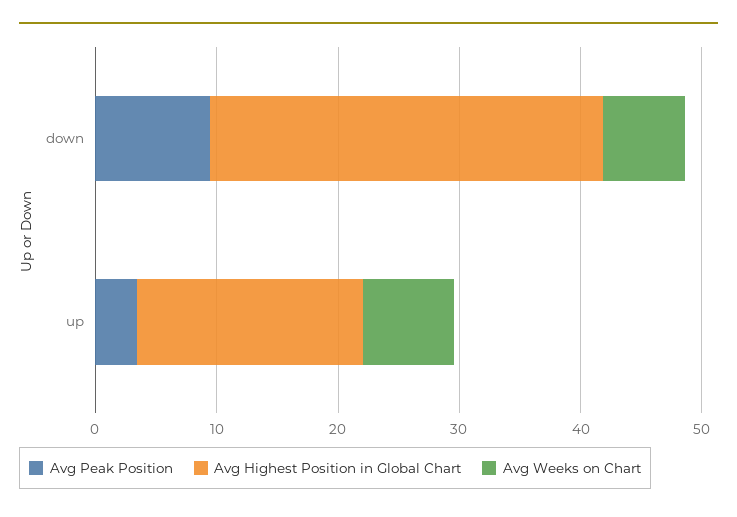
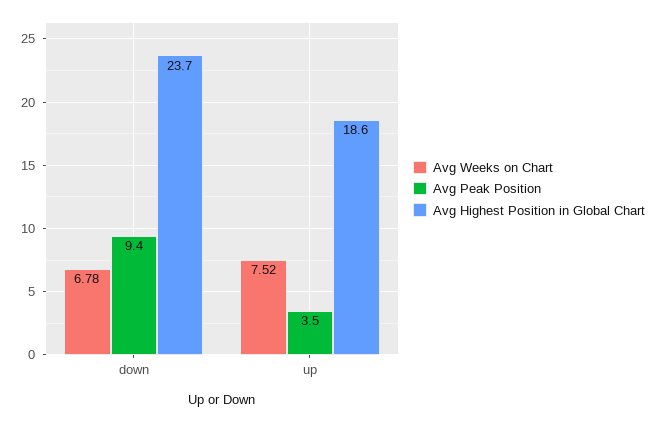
Avg Highest Position in Global Chart, down: 32 -> 23.7

